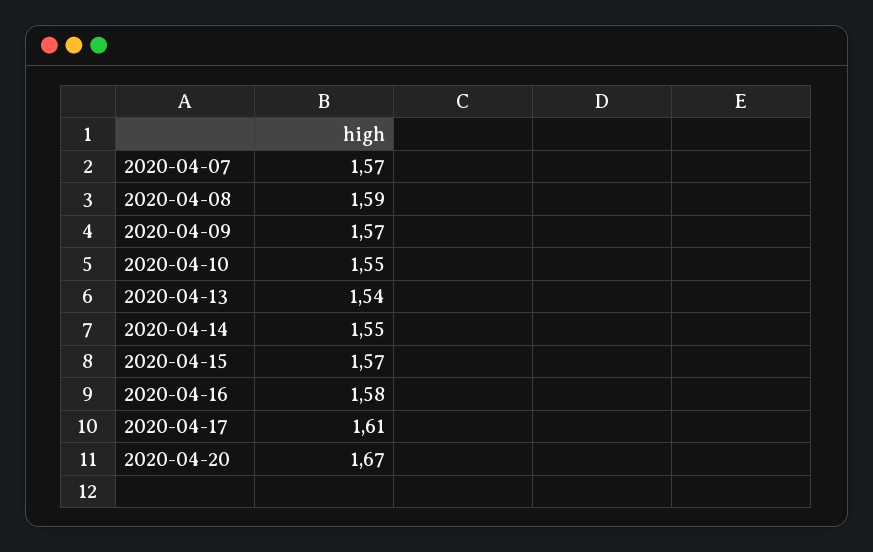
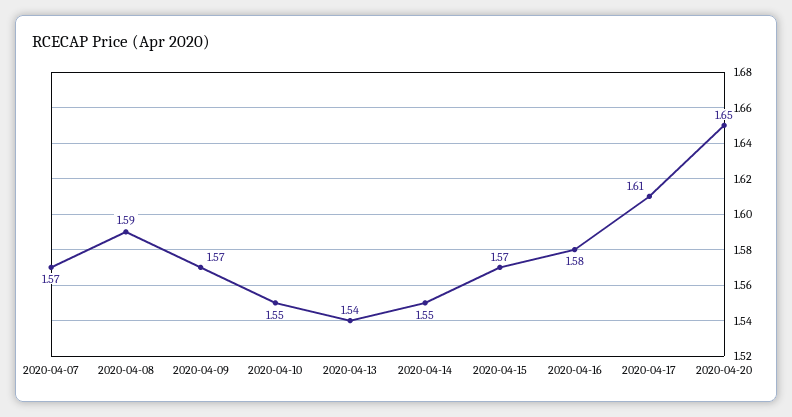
2020-04-20: 1.67 -> 1.65

